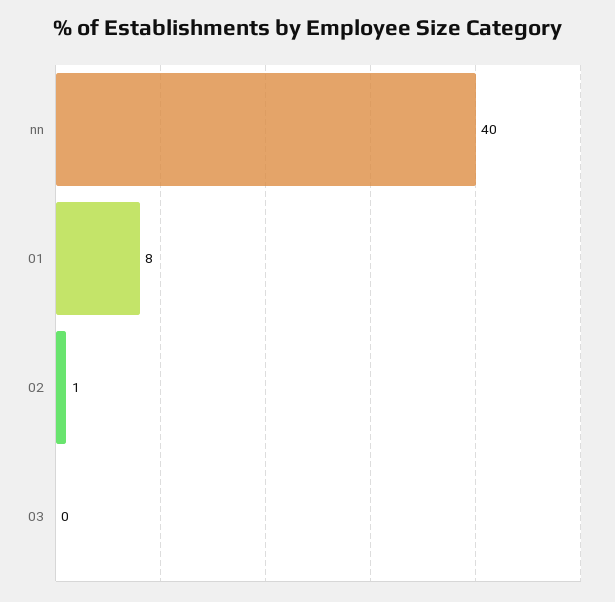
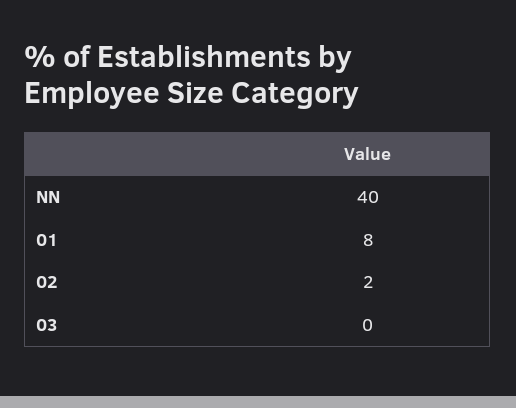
02: 1 -> 2

